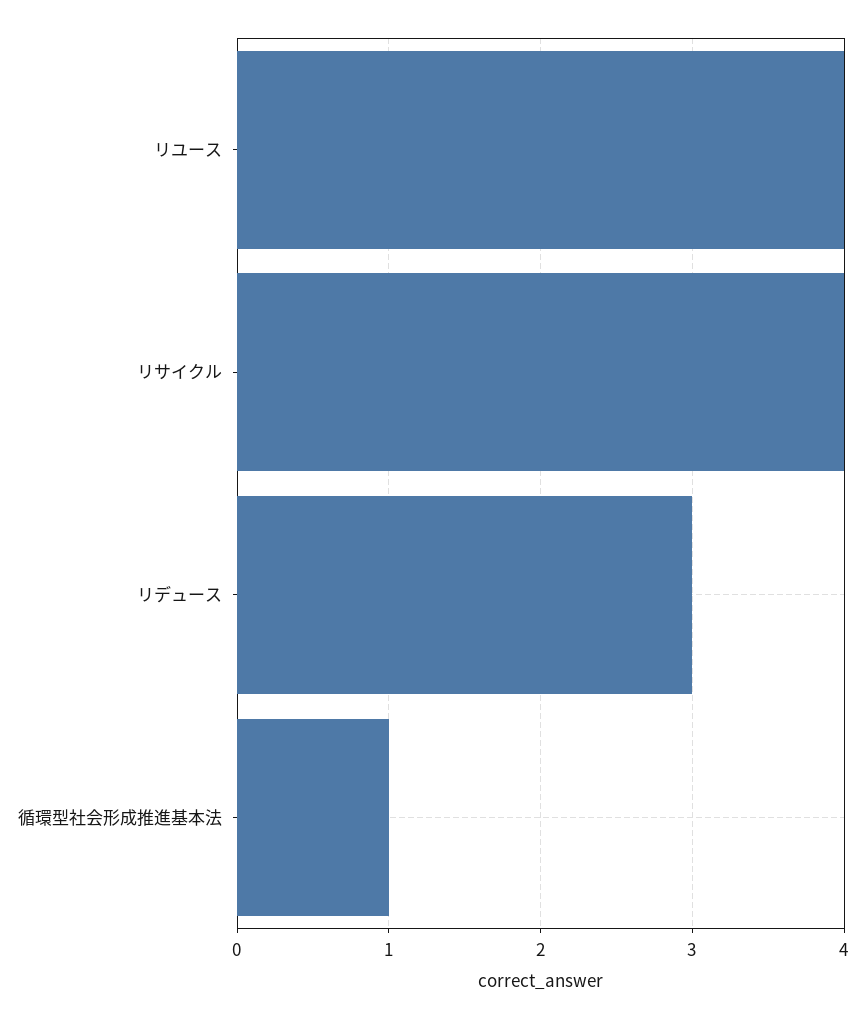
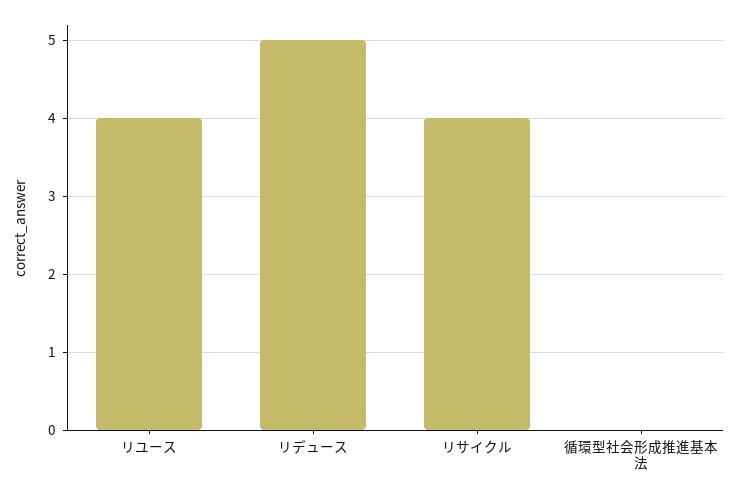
リデュース: 3 -> 5
循環型社会形成推進基本法: 1 -> 0

